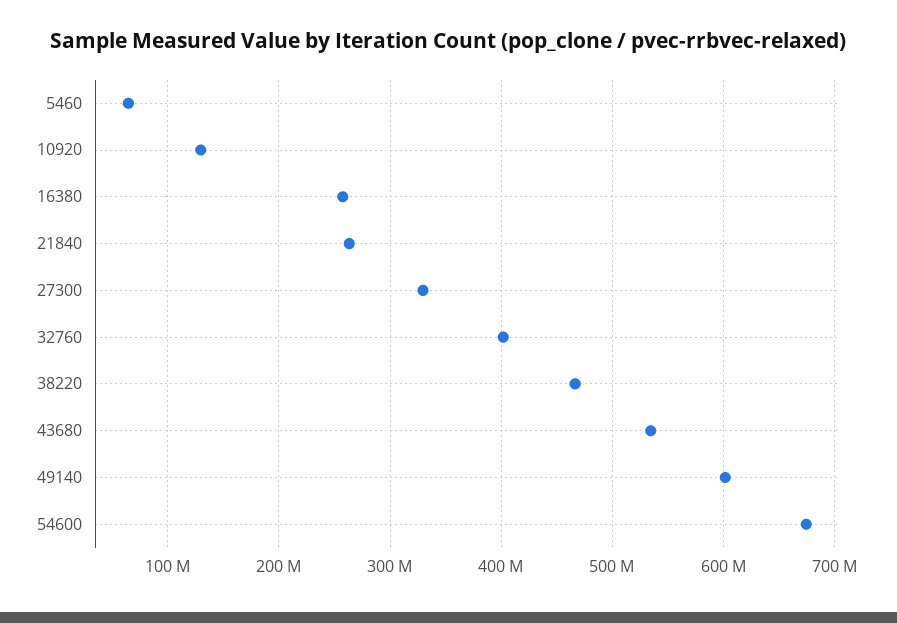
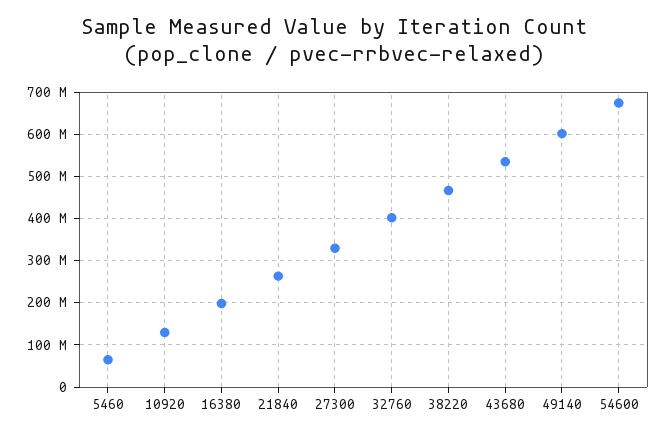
16380: 260000000 -> 200000000

